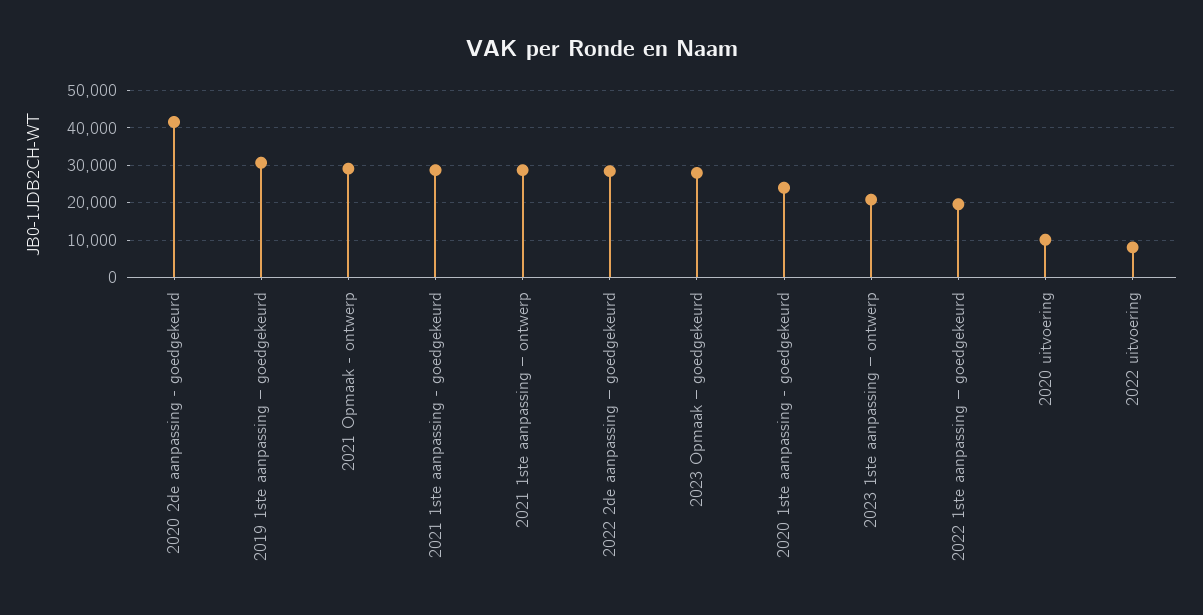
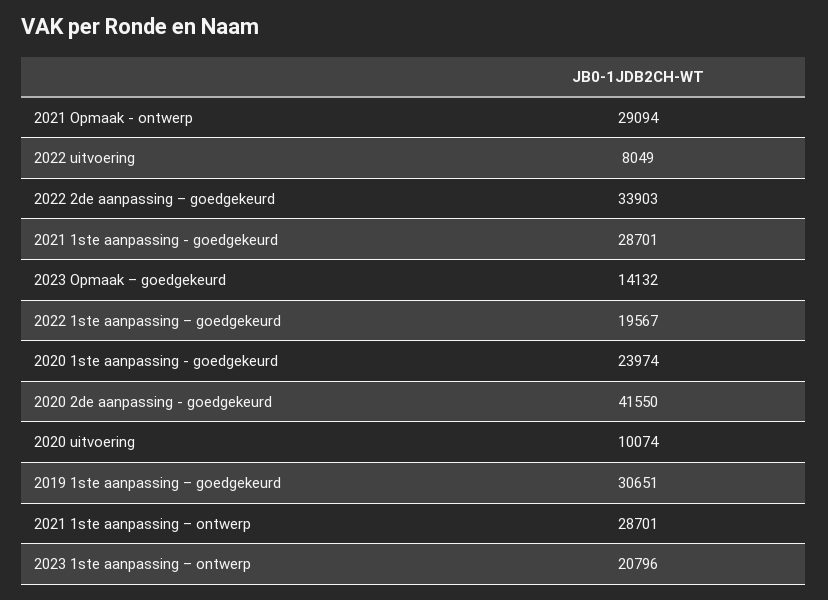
2022 2de aanpassing – goedgekeurd: 28000 -> 33903
2023 Opmaak – goedgekeurd: 28000 -> 14132

